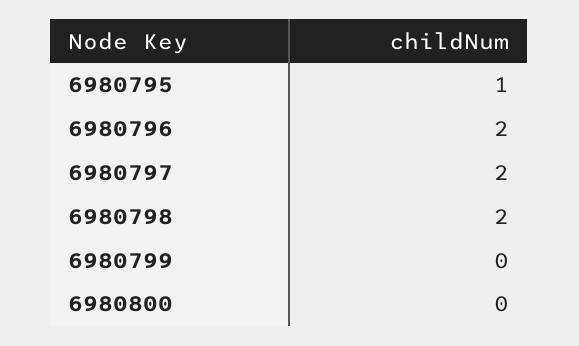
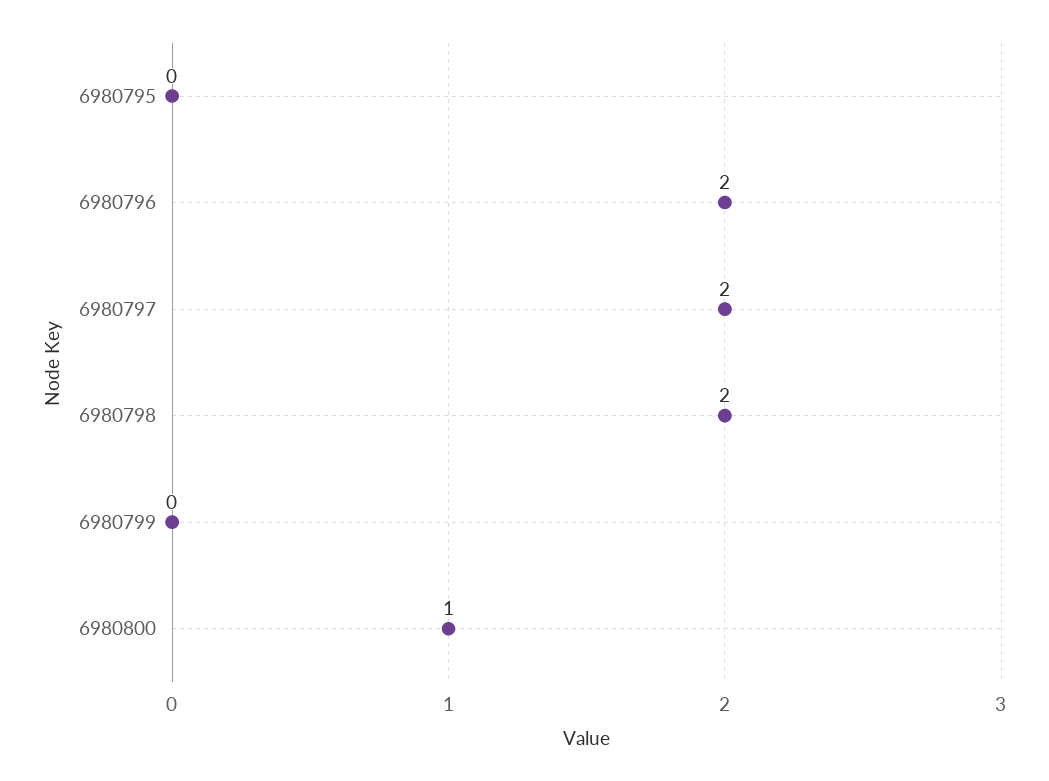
6980795: 1 -> 0
6980800: 0 -> 1

